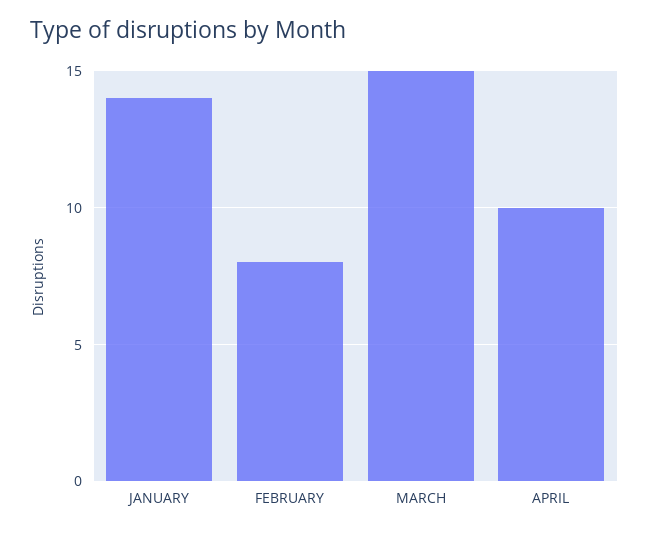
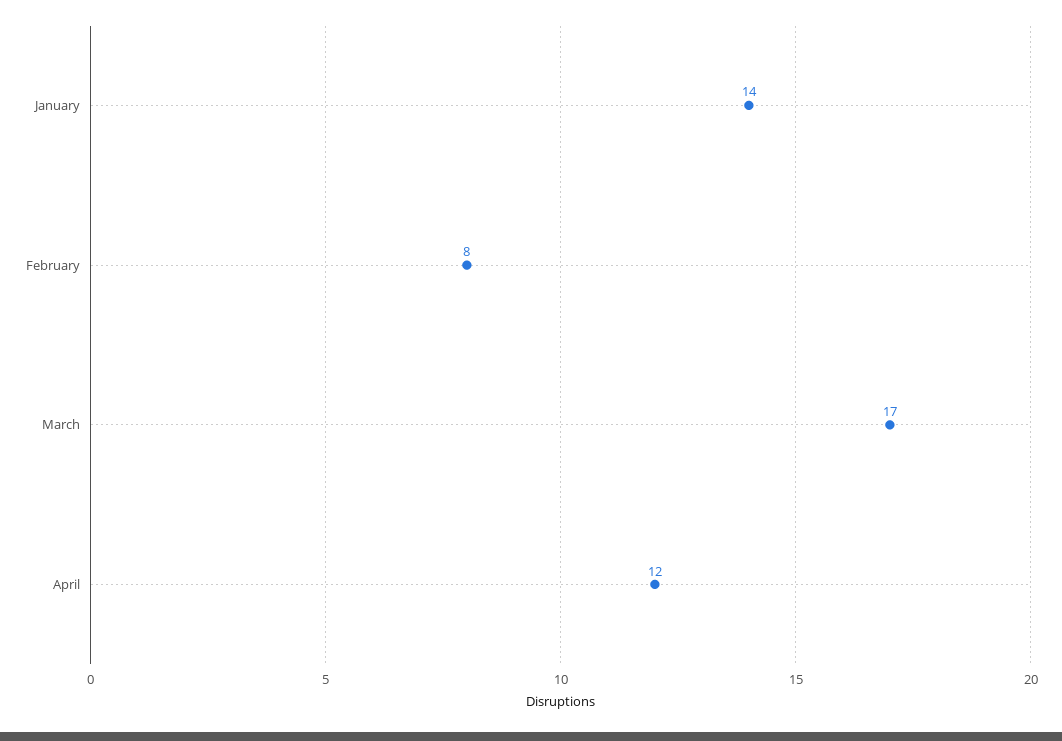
MARCH: 15 -> 17
APRIL: 10 -> 12

